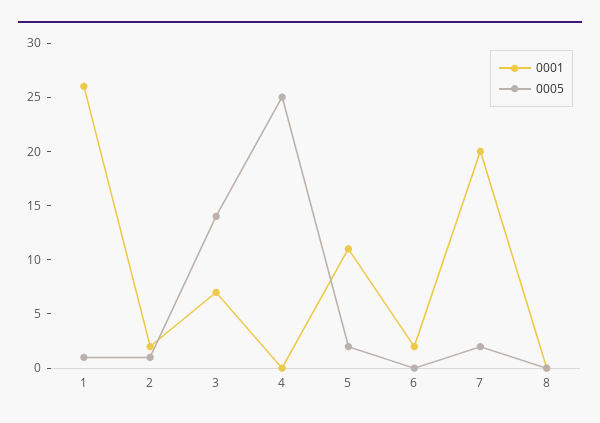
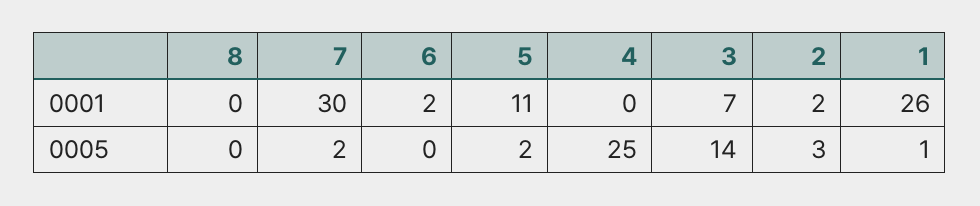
0005, 2: 1 -> 3
0001, 7: 20 -> 30

